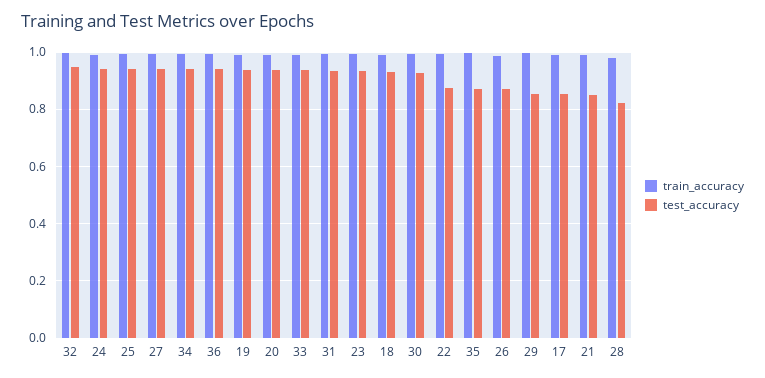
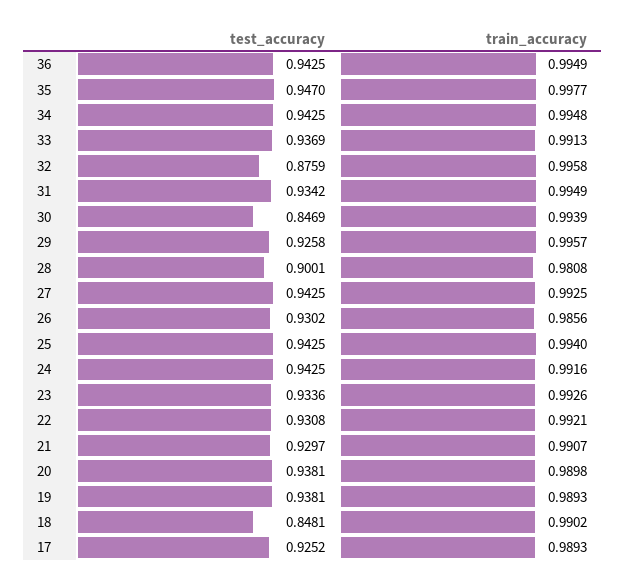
test_accuracy, 32: 0.95 -> 0.8759
test_accuracy, 18: 0.925 -> 0.8481
test_accuracy, 30: 0.925 -> 0.8469
test_accuracy, 22: 0.875 -> 0.9308
test_accuracy, 35: 0.875 -> 0.947
test_accuracy, 26: 0.875 -> 0.9302
test_accuracy, 29: 0.85 -> 0.9258
test_accuracy, 17: 0.85 -> 0.9252
test_accuracy, 21: 0.85 -> 0.9297
test_accuracy, 28: 0.825 -> 0.9001

